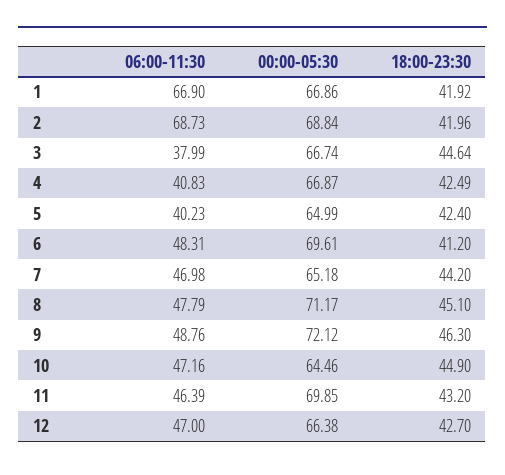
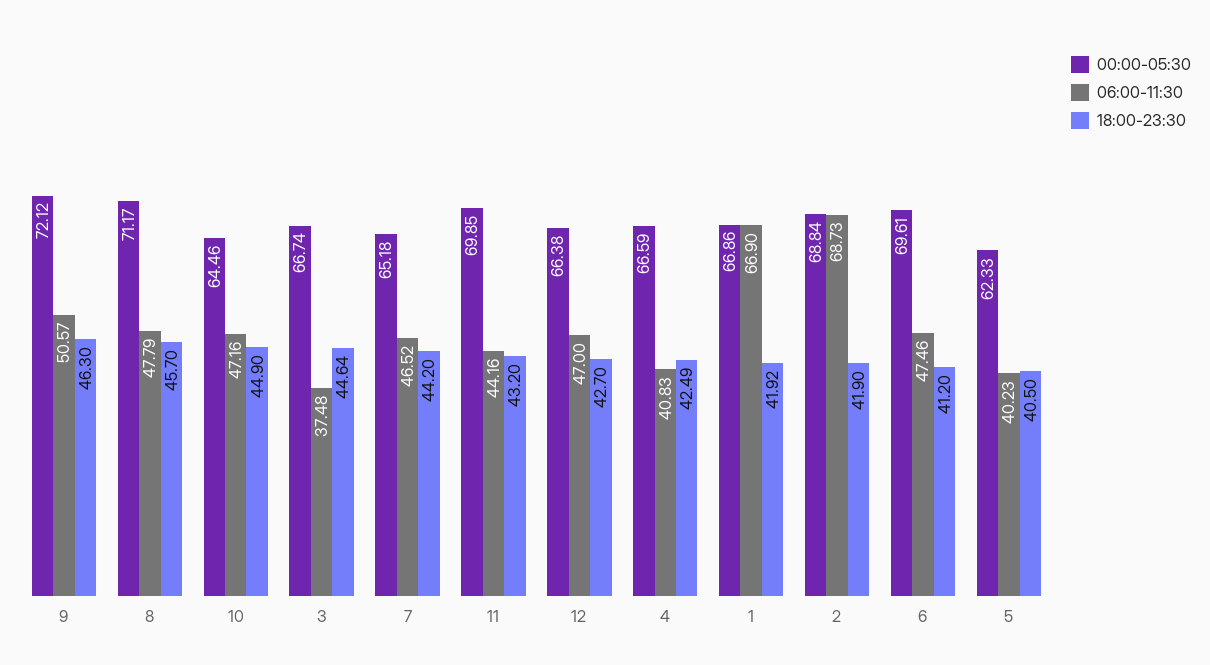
18:00-23:30, 2: 41.96 -> 41.9
06:00-11:30, 3: 37.99 -> 37.48
00:00-05:30, 4: 66.87 -> 66.59
00:00-05:30, 5: 64.99 -> 62.33
18:00-23:30, 5: 42.4 -> 40.5
06:00-11:30, 6: 48.31 -> 47.46
06:00-11:30, 7: 46.98 -> 46.52
18:00-23:30, 8: 45.1 -> 45.7
06:00-11:30, 9: 48.76 -> 50.57
06:00-11:30, 11: 46.39 -> 44.16

